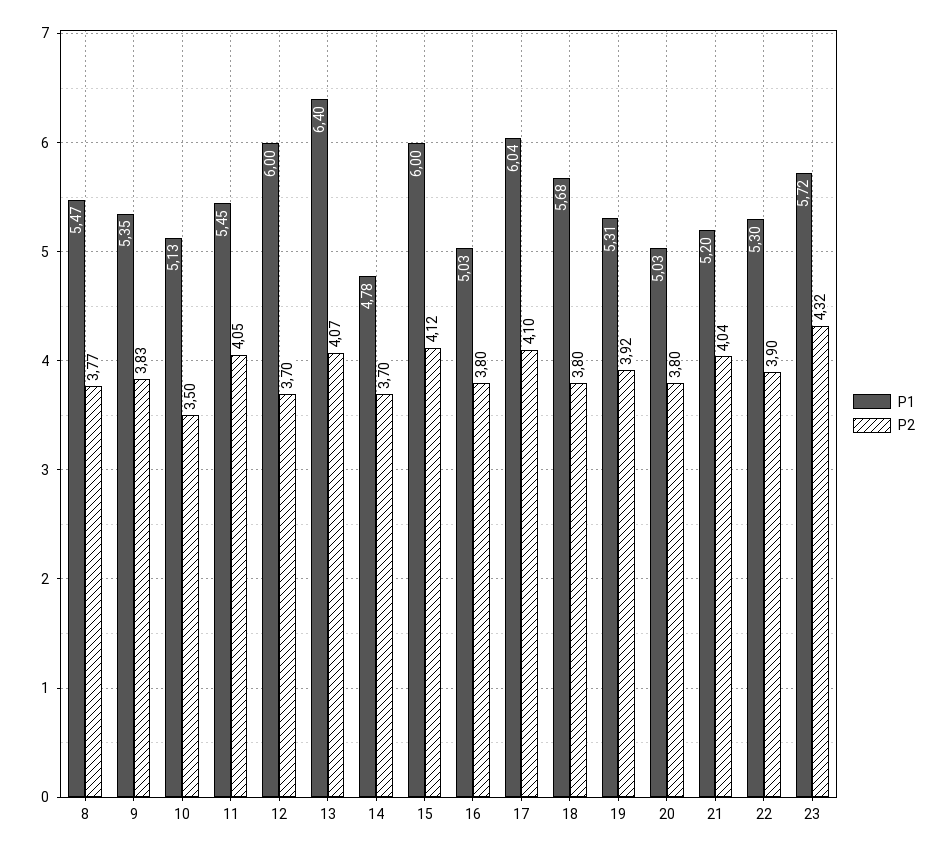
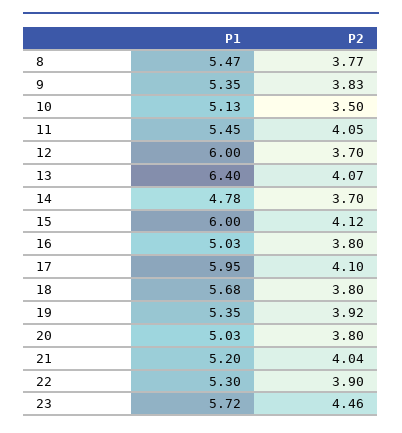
P1, 17: 6.04 -> 5.95
P1, 19: 5.31 -> 5.35
P2, 23: 4.32 -> 4.46

